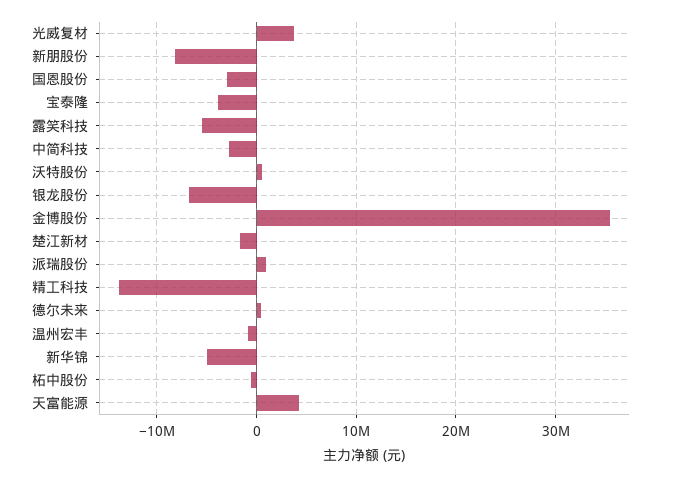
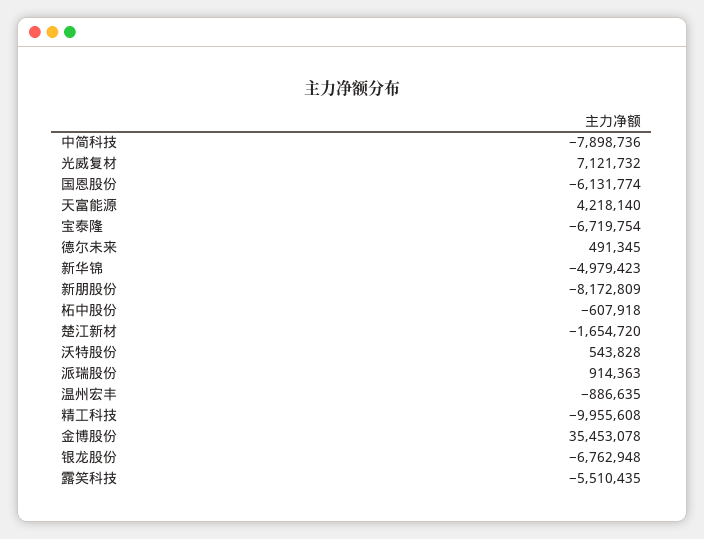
光威复材: 4000000 -> 7121732
国恩股份: -3000000 -> -6131774
宝泰隆: -4000000 -> -6719754
中简科技: -3000000 -> -7898736
精工科技: -14000000 -> -9955608

